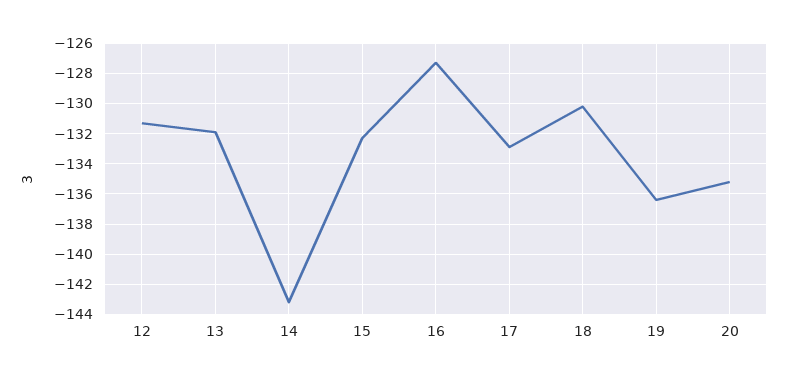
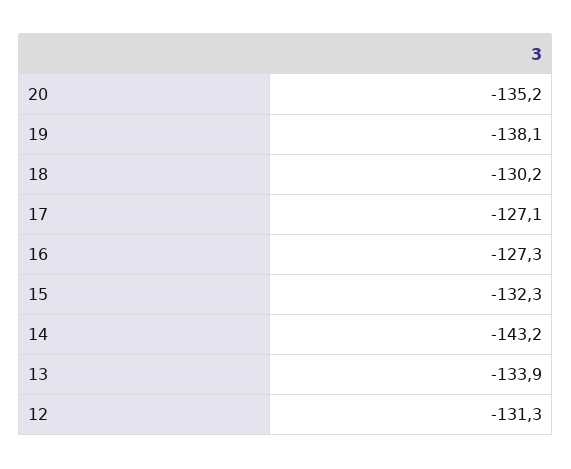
13: -132 -> -133.9
17: -133 -> -127.1
19: -136.5 -> -138.1

